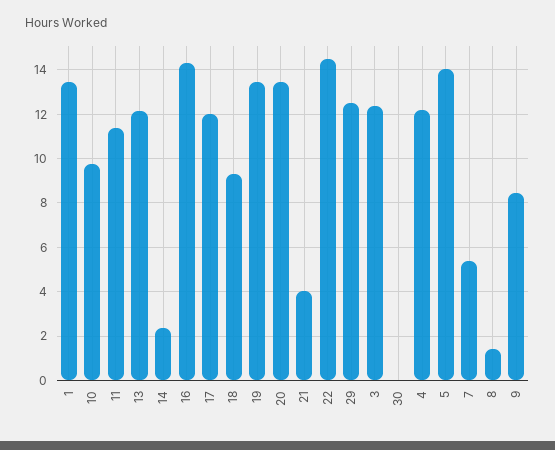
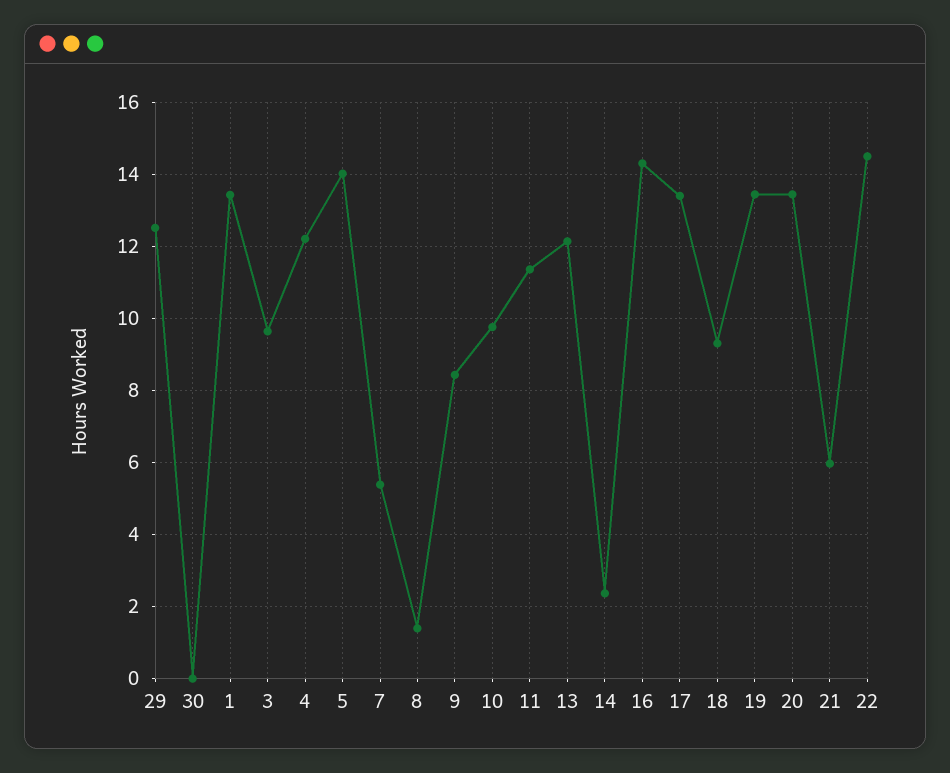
17: 12 -> 13.4
21: 4 -> 6
3: 12.5 -> 9.6

